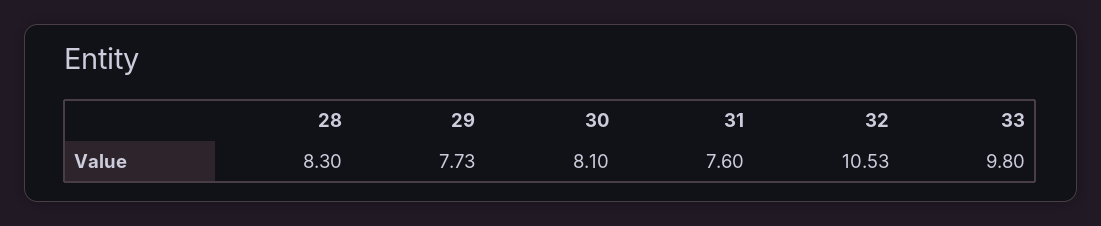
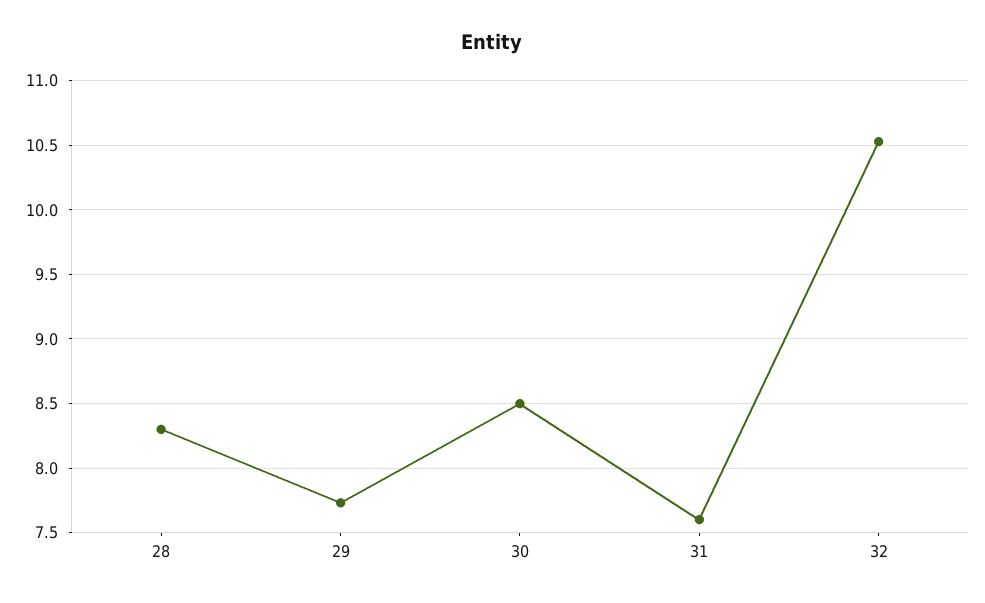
30: 8.1 -> 8.5
33: 9.8 -> none

